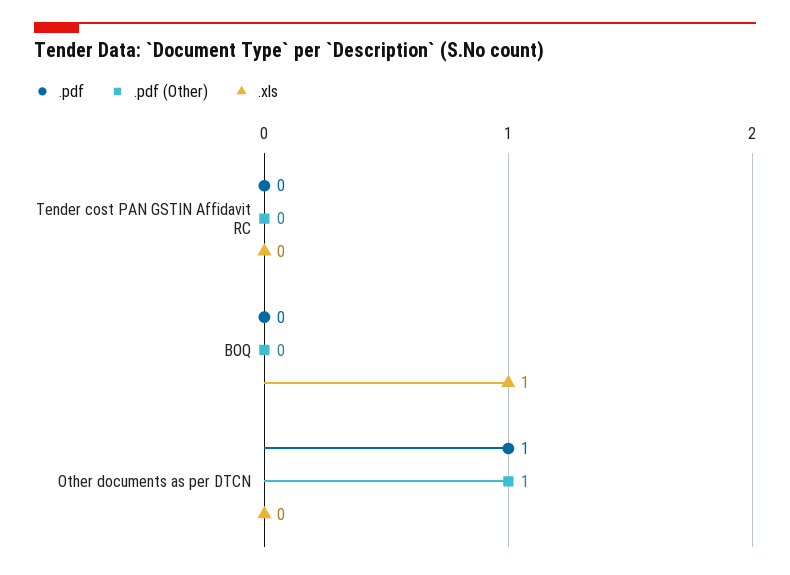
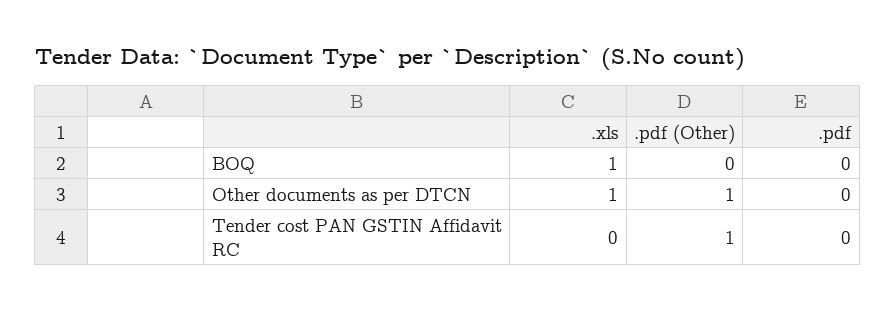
.pdf (Other), Tender cost PAN GSTIN Affidavit RC: 0 -> 1
.pdf, Other documents as per DTCN: 1 -> 0
.xls, Other documents as per DTCN: 0 -> 1

